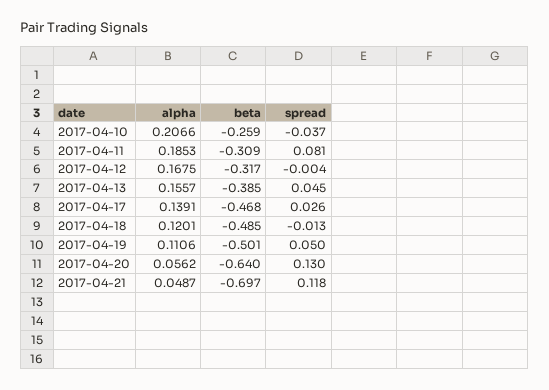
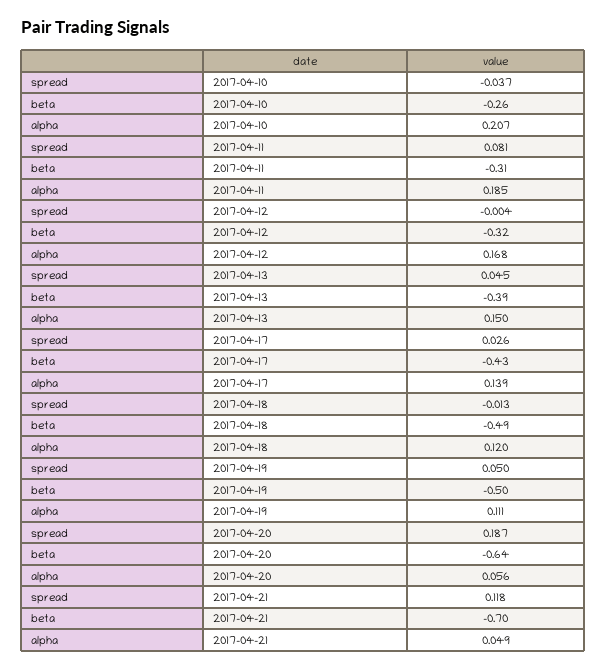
alpha, 2017-04-13: 0.1557 -> 0.15
beta, 2017-04-17: -0.468 -> -0.43
spread, 2017-04-20: 0.13 -> 0.187

